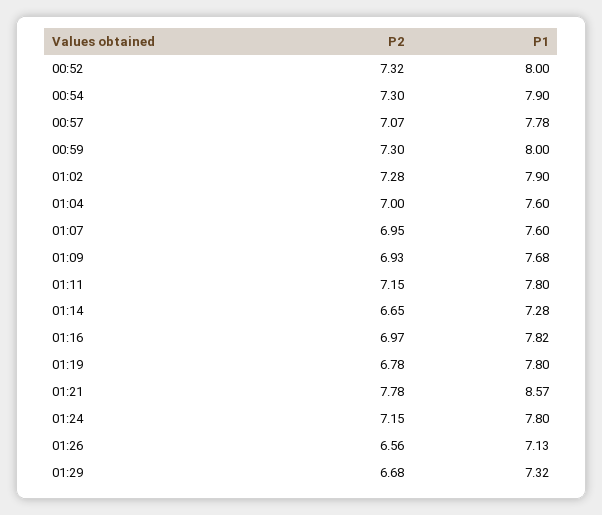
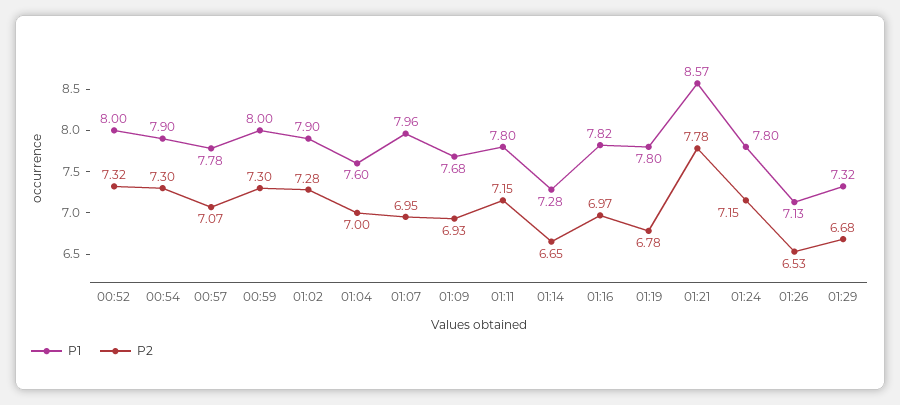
P1, 01:07: 7.6 -> 7.96
P2, 01:26: 6.56 -> 6.53

